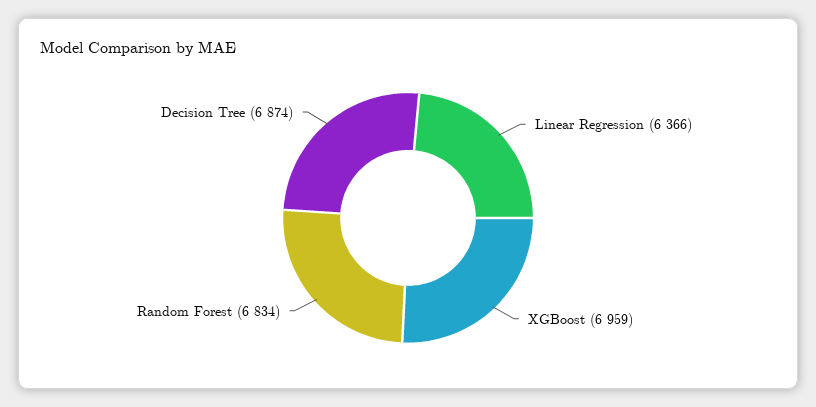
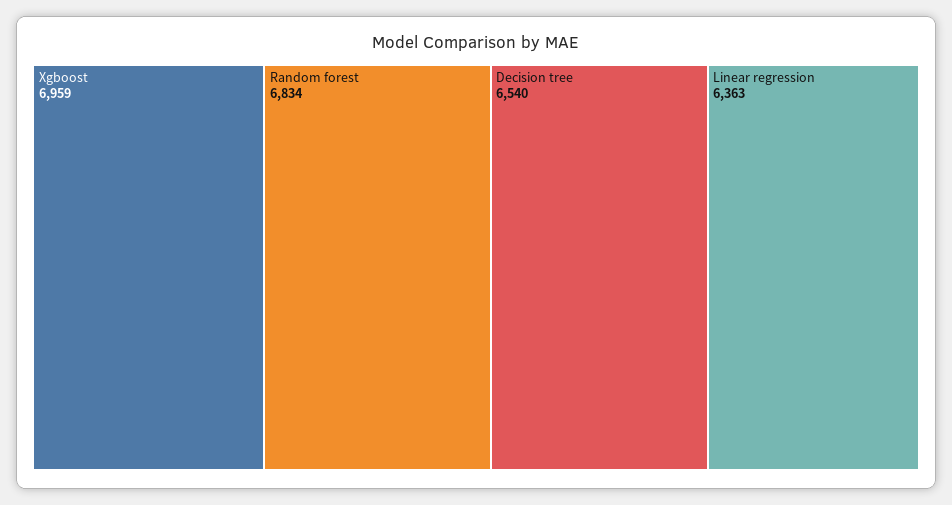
Linear Regression: 6366 -> 6363
Decision Tree: 6874 -> 6540

